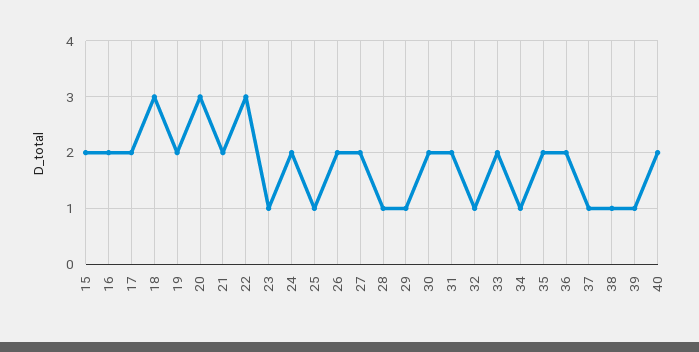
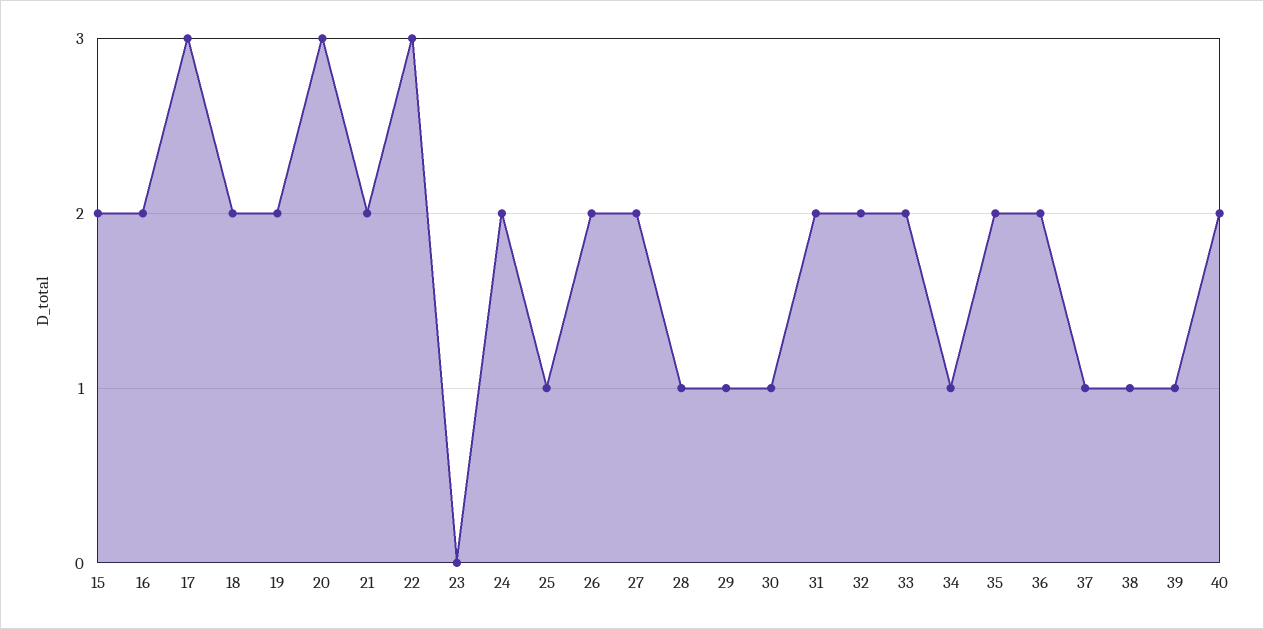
17: 2 -> 3
18: 3 -> 2
23: 1 -> 0
30: 2 -> 1
32: 1 -> 2

